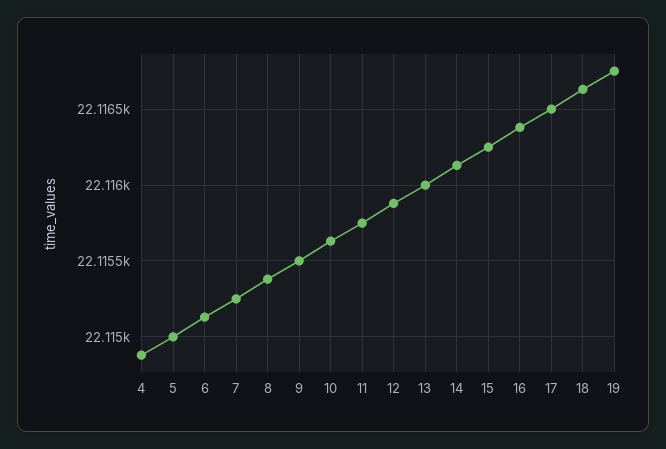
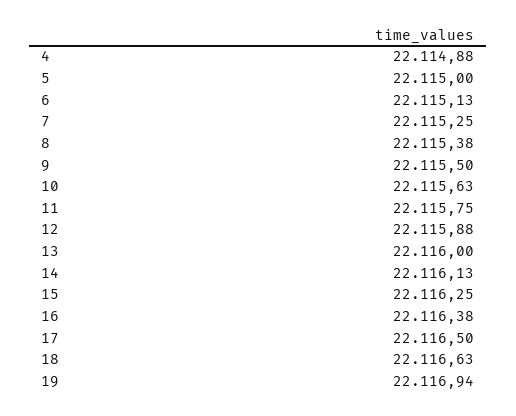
19: 22116.75 -> 22116.94

